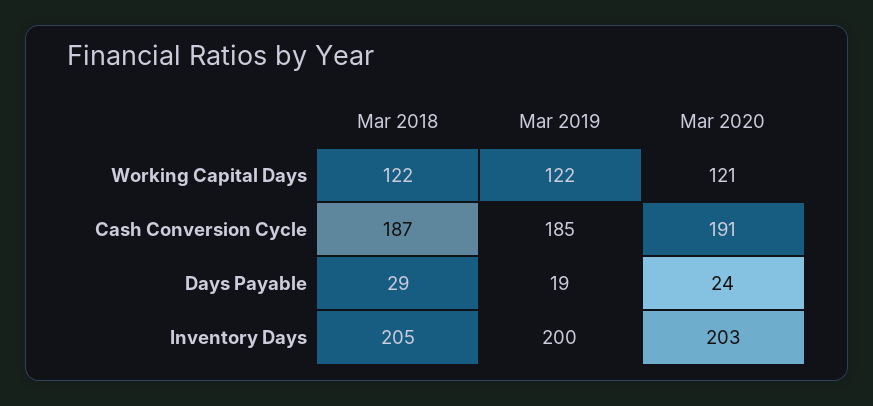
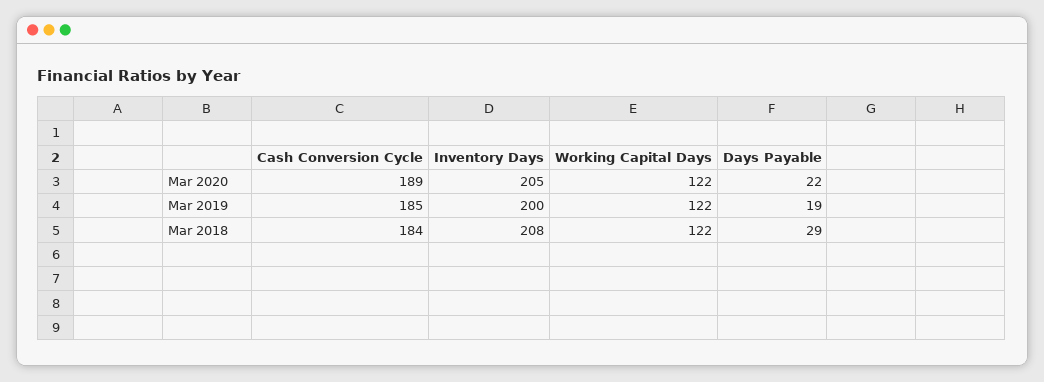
Mar 2020, Working Capital Days: 121 -> 122
Mar 2018, Cash Conversion Cycle: 187 -> 184
Mar 2020, Cash Conversion Cycle: 191 -> 189
Mar 2020, Days Payable: 24 -> 22
Mar 2018, Inventory Days: 205 -> 208
Mar 2020, Inventory Days: 203 -> 205

